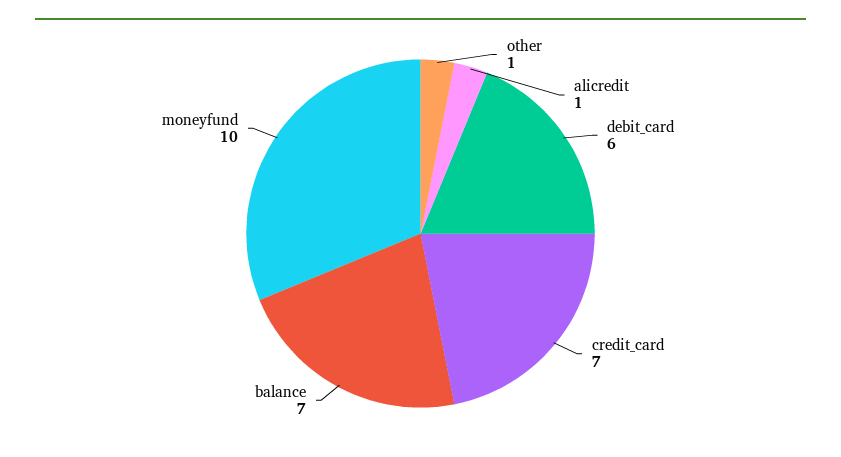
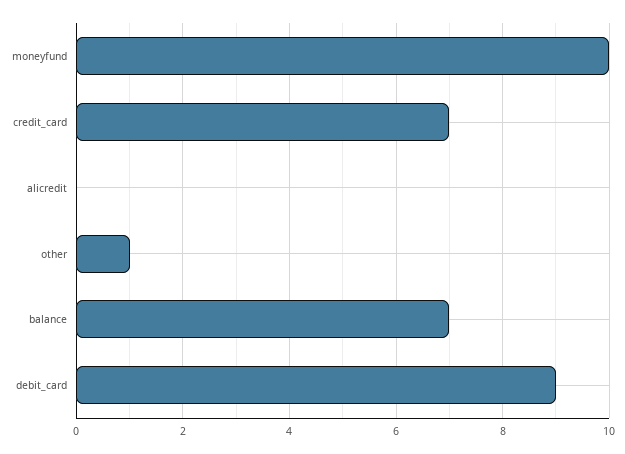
alicredit: 1 -> 0
debit_card: 6 -> 9

